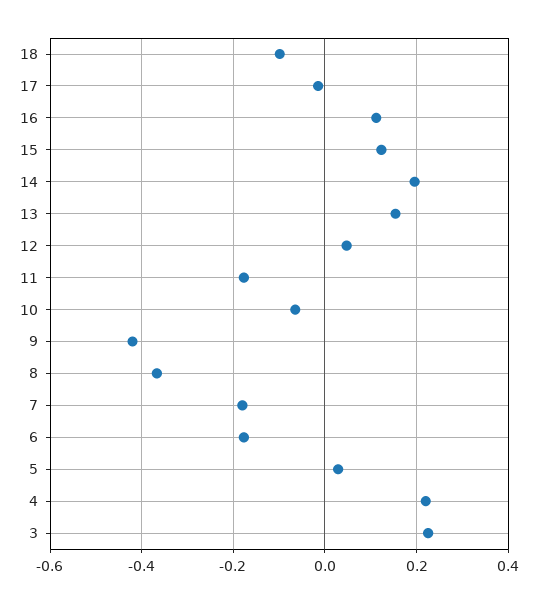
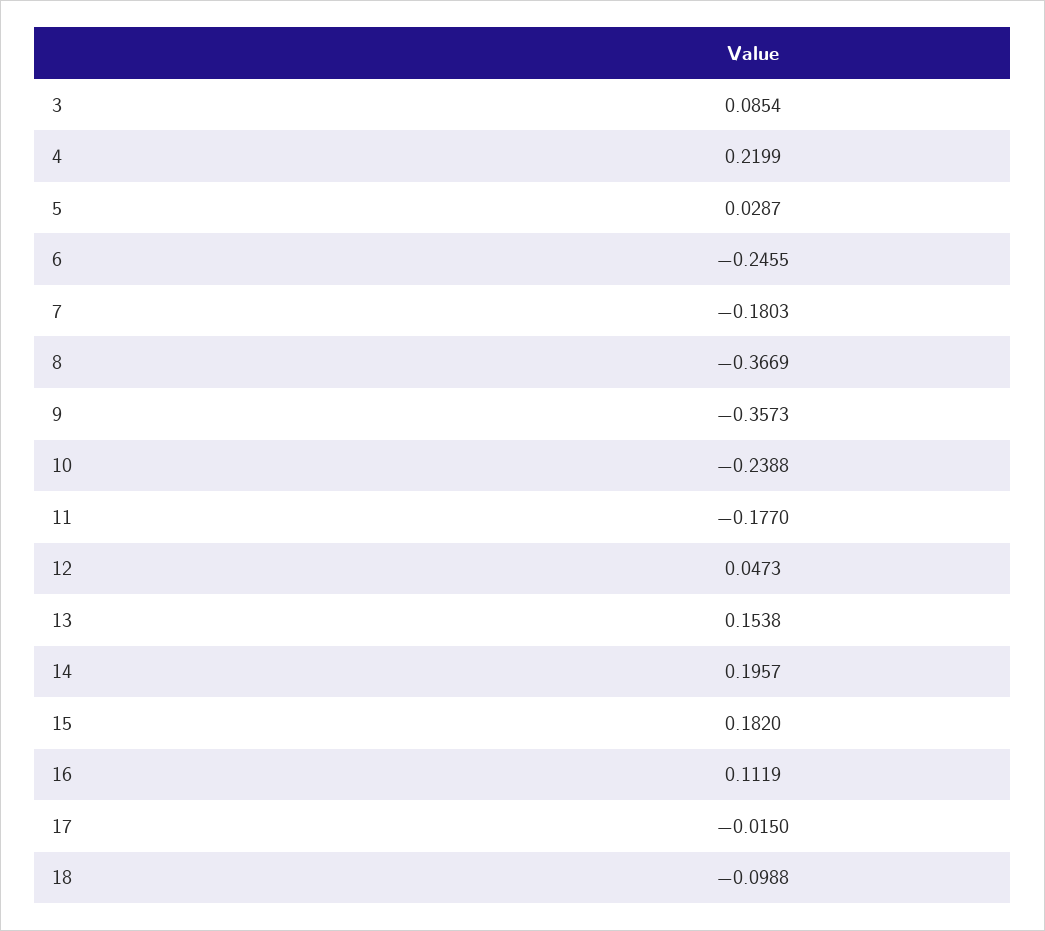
15: 0.12 -> 0.182
10: -0.06 -> -0.2388
9: -0.42 -> -0.3573
6: -0.18 -> -0.2455
3: 0.22 -> 0.0854

